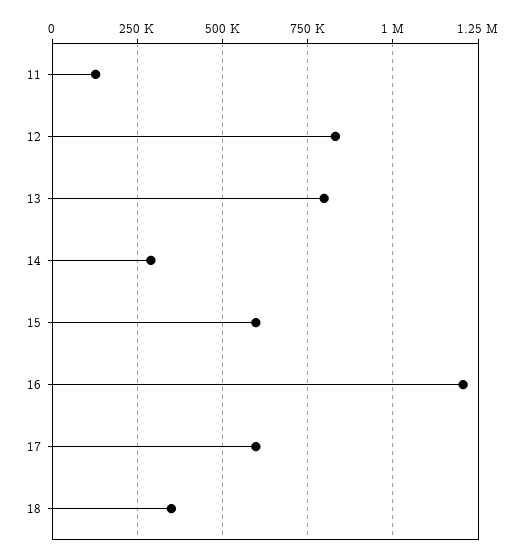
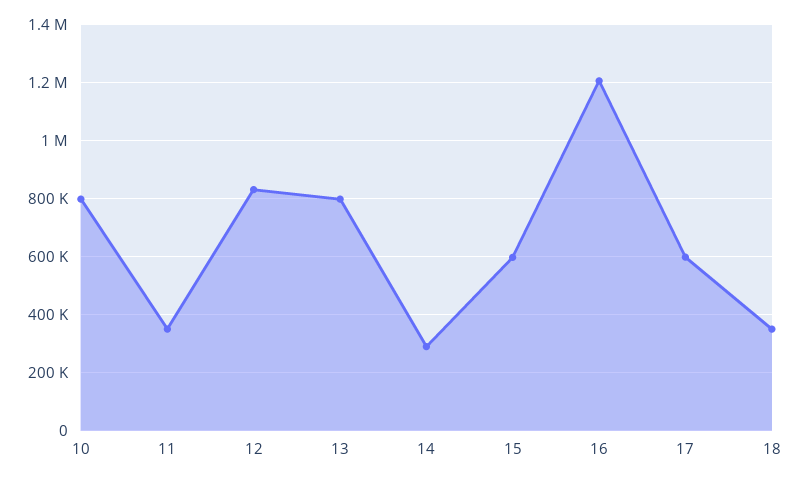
11: 125000 -> 350000
10: none -> 800000

